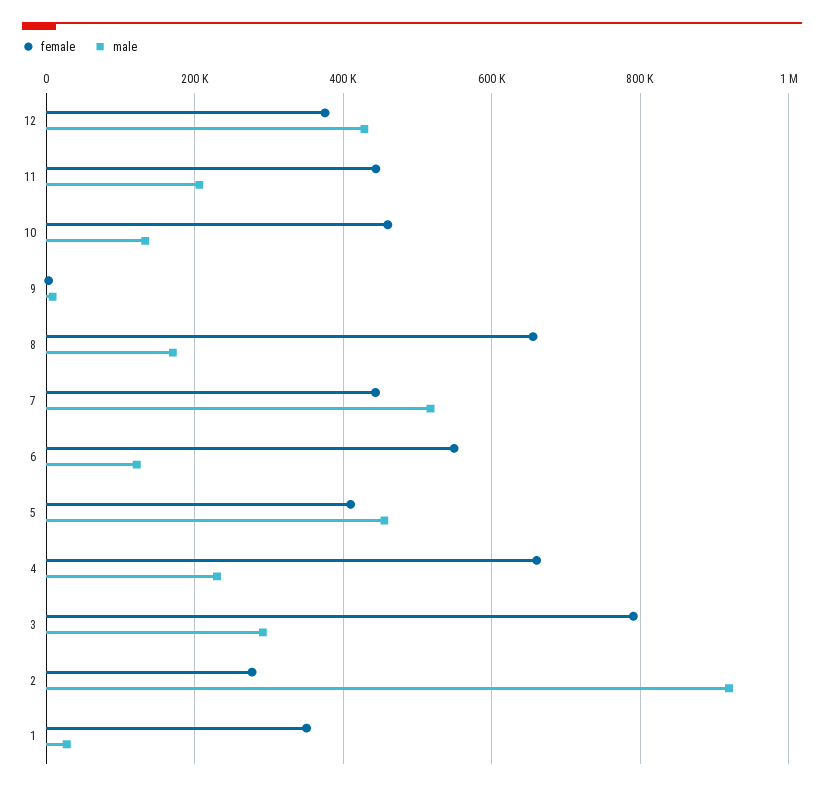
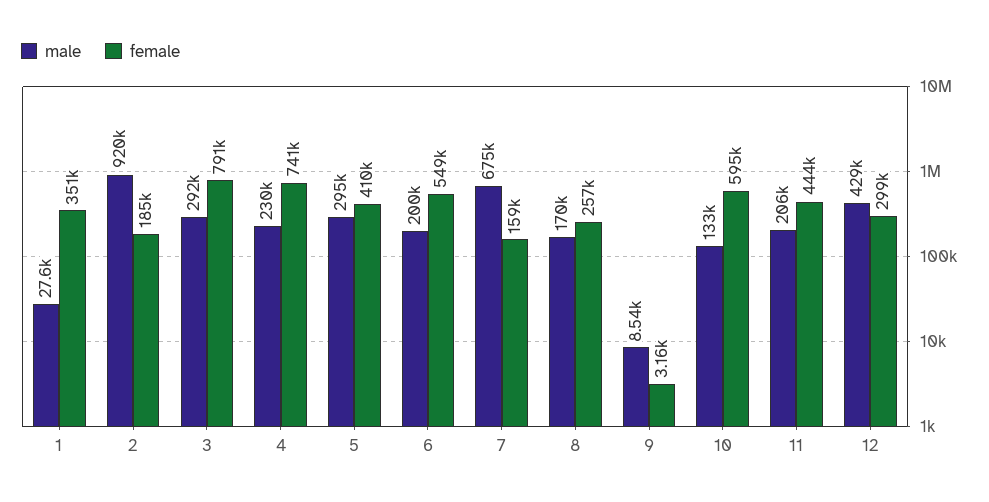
female, 12: 380000 -> 299000
female, 10: 460000 -> 595000
female, 8: 660000 -> 257000
female, 7: 440000 -> 159000
male, 7: 520000 -> 675000
male, 6: 120000 -> 200000
male, 5: 460000 -> 295000
female, 4: 660000 -> 741000
female, 2: 280000 -> 185000

